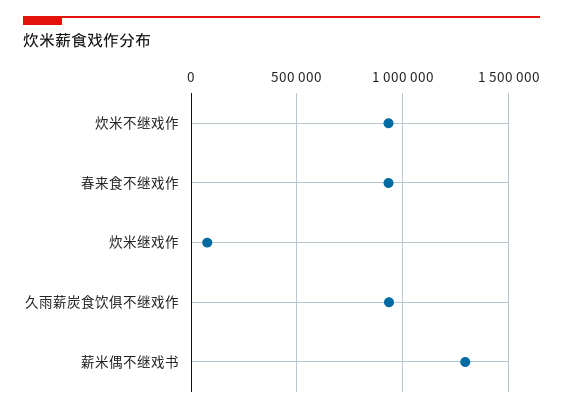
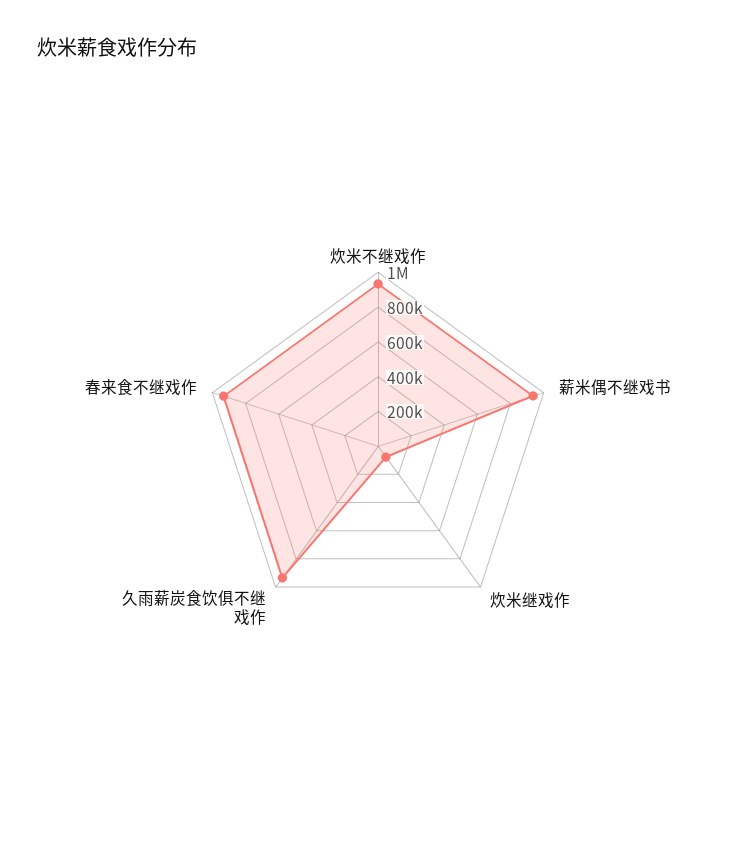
薪米偶不继戏书: 1300000 -> 950000

